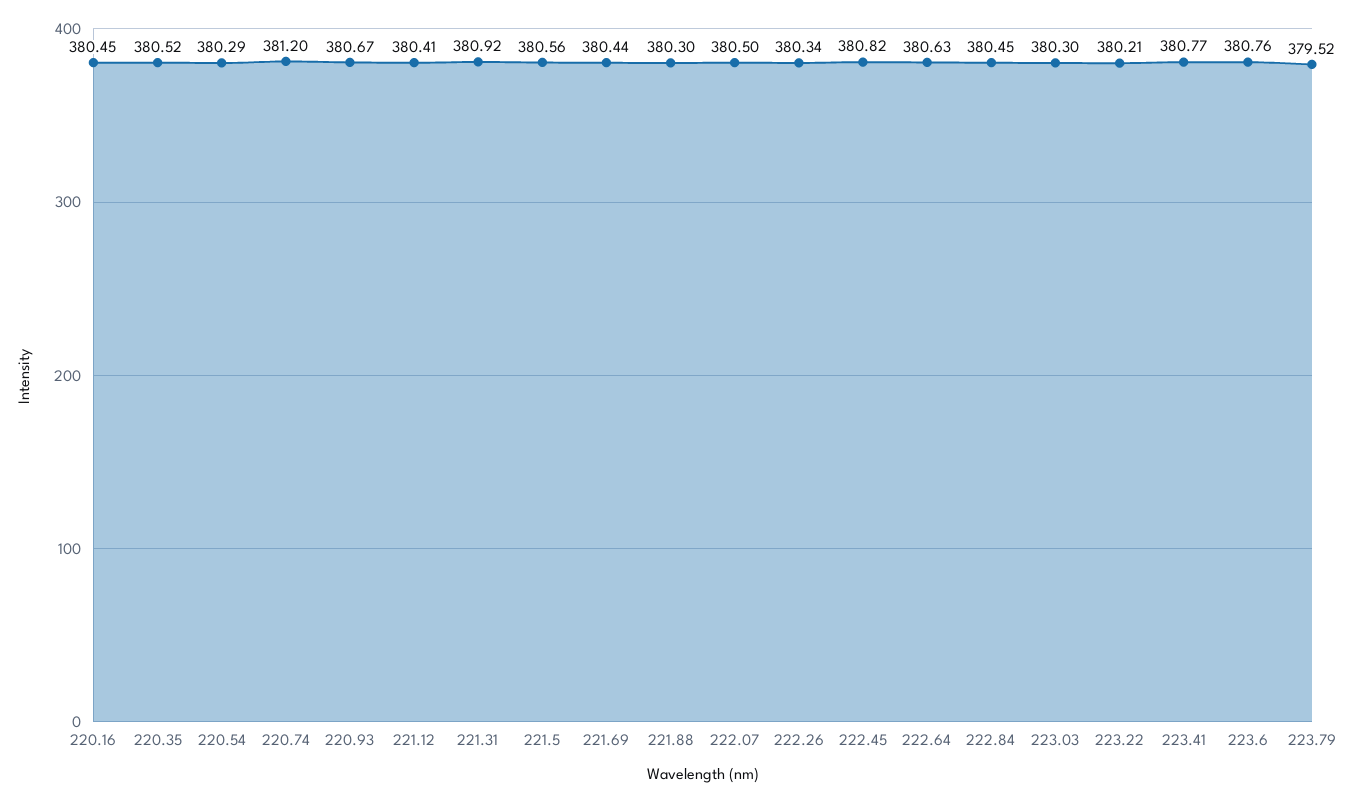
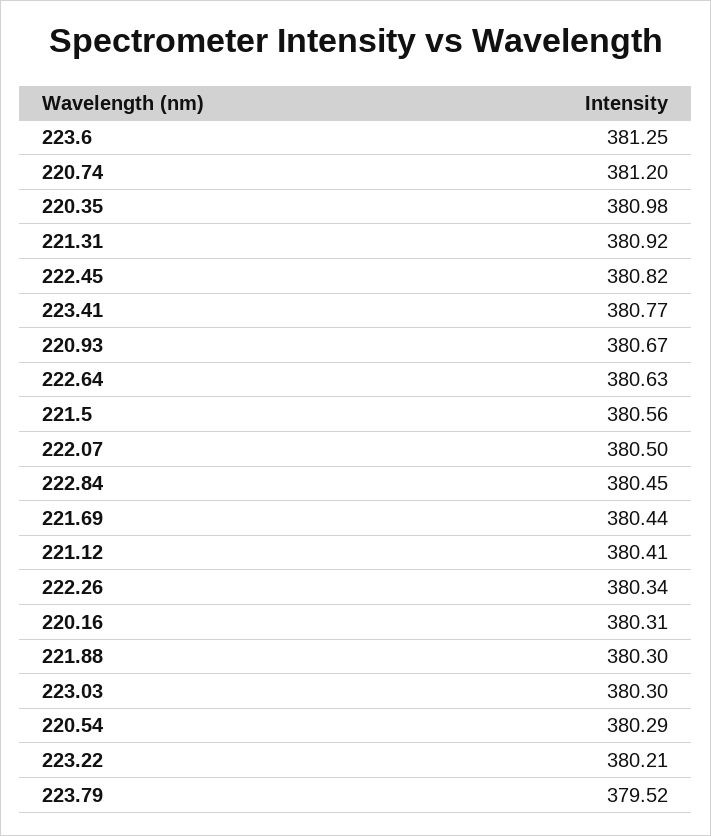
220.16: 380.45 -> 380.31
220.35: 380.52 -> 380.98
223.6: 380.76 -> 381.25

